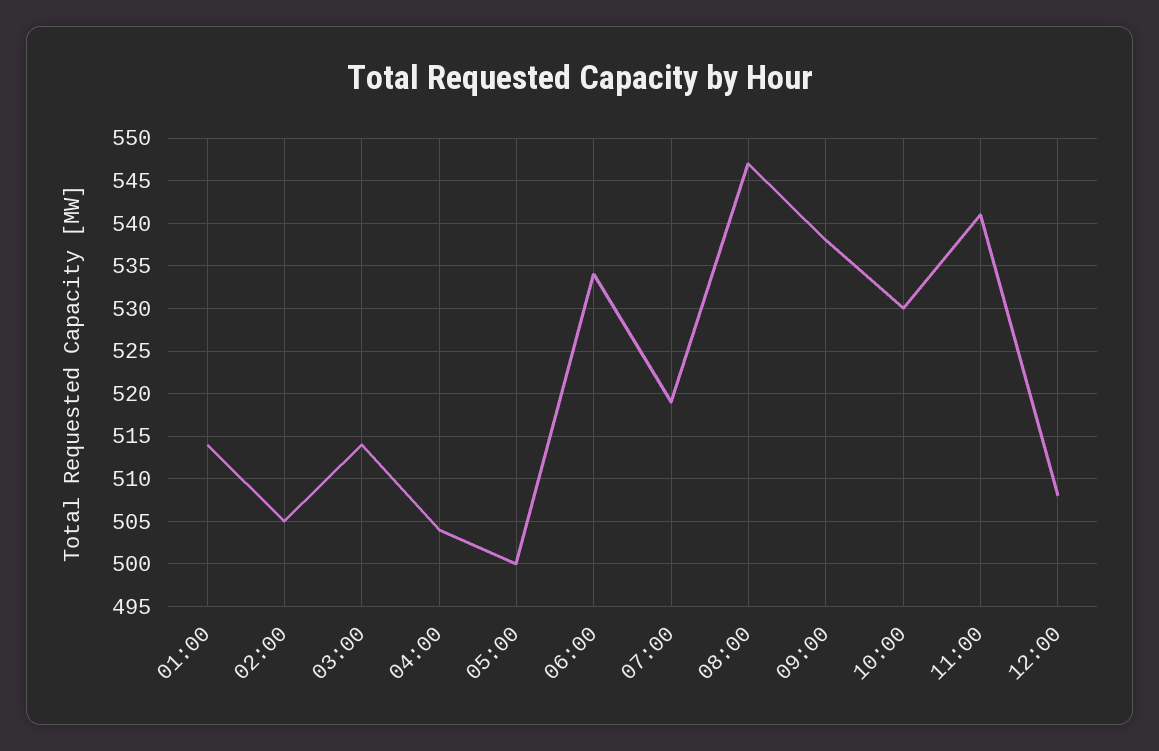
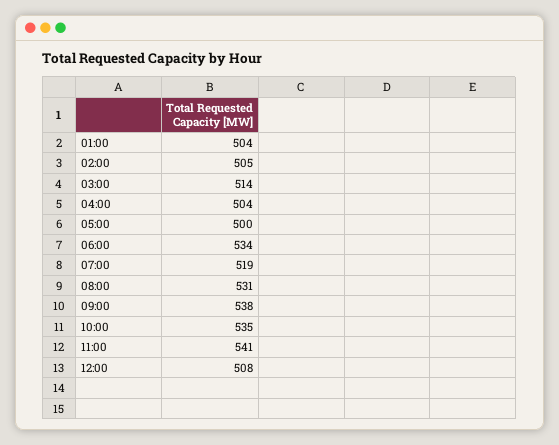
01:00: 514 -> 504
08:00: 547 -> 531
10:00: 530 -> 535

